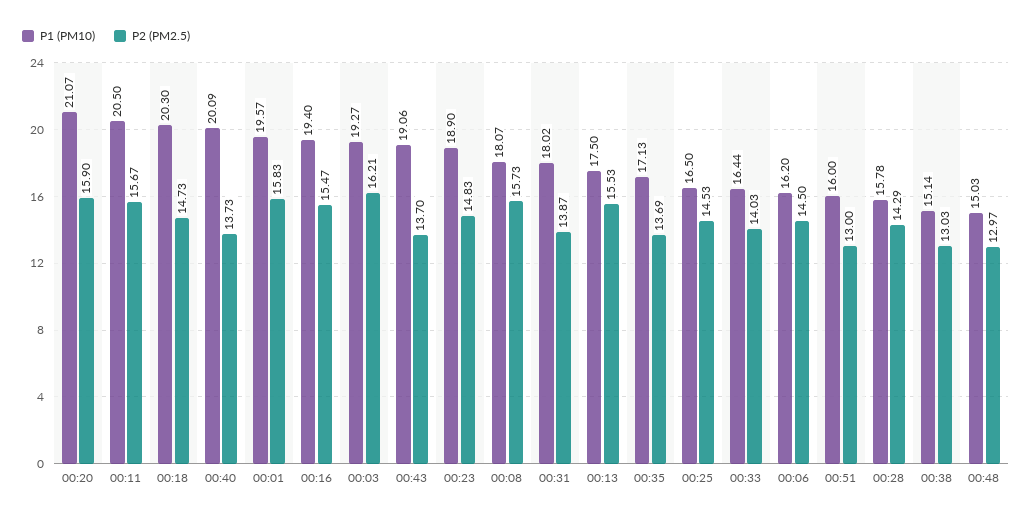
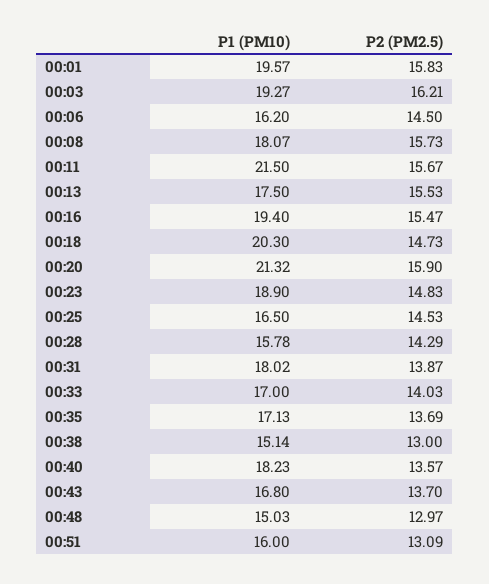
P1 (PM10), 00:20: 21.07 -> 21.32
P1 (PM10), 00:11: 20.5 -> 21.5
P1 (PM10), 00:40: 20.09 -> 18.23
P2 (PM2.5), 00:40: 13.73 -> 13.57
P1 (PM10), 00:43: 19.06 -> 16.8
P1 (PM10), 00:33: 16.44 -> 17
P2 (PM2.5), 00:51: 13 -> 13.09
P2 (PM2.5), 00:38: 13.03 -> 13

